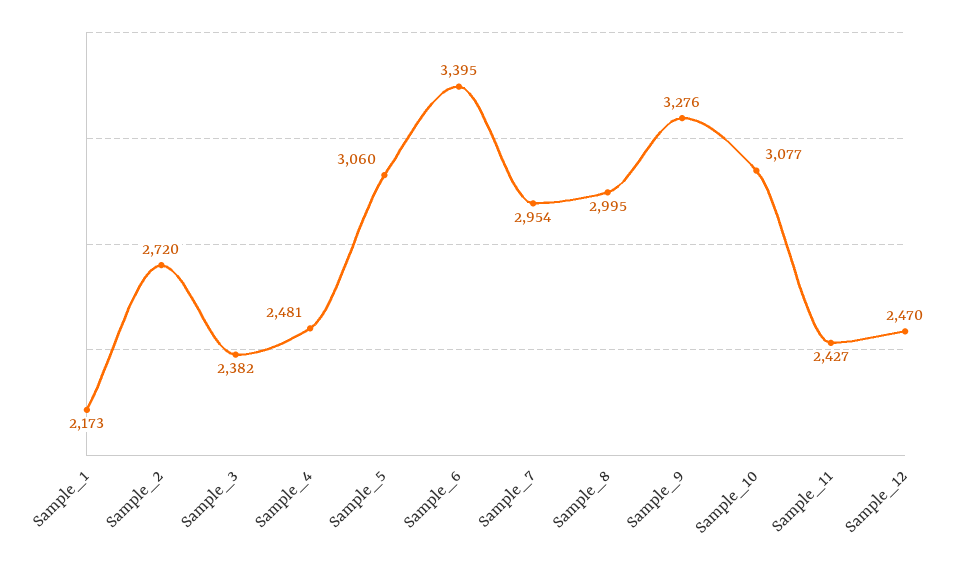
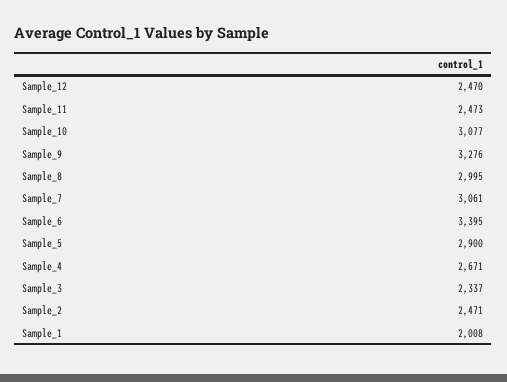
Sample_1: 2173 -> 2008
Sample_2: 2720 -> 2471
Sample_3: 2382 -> 2337
Sample_4: 2481 -> 2671
Sample_5: 3060 -> 2900
Sample_7: 2954 -> 3061
Sample_11: 2427 -> 2473

